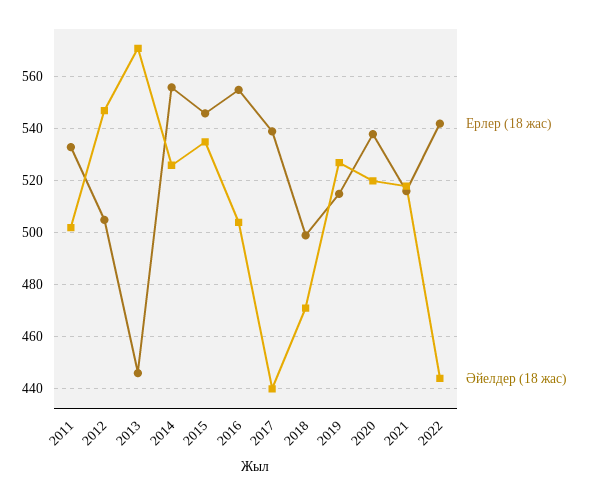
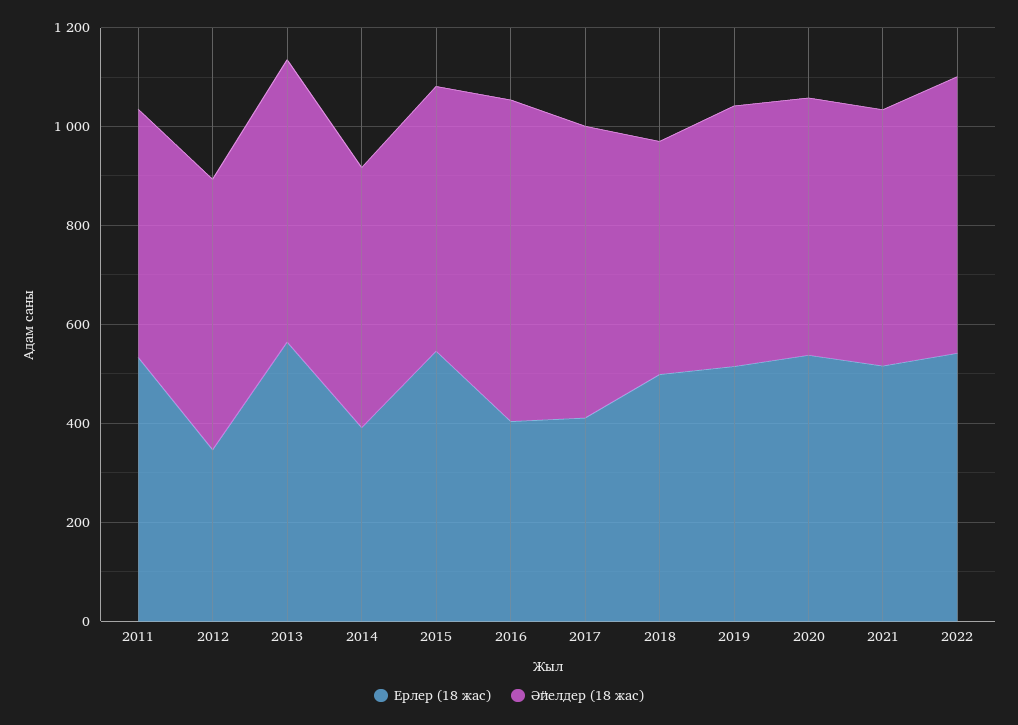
Ерлер (18 жас), 2012: 505 -> 350
Ерлер (18 жас), 2013: 445 -> 550
Ерлер (18 жас), 2014: 555 -> 400
Ерлер (18 жас), 2016: 555 -> 400
Әйелдер (18 жас), 2016: 505 -> 650
Ерлер (18 жас), 2017: 540 -> 400
Әйелдер (18 жас), 2017: 440 -> 600
Әйелдер (18 жас), 2022: 445 -> 550

